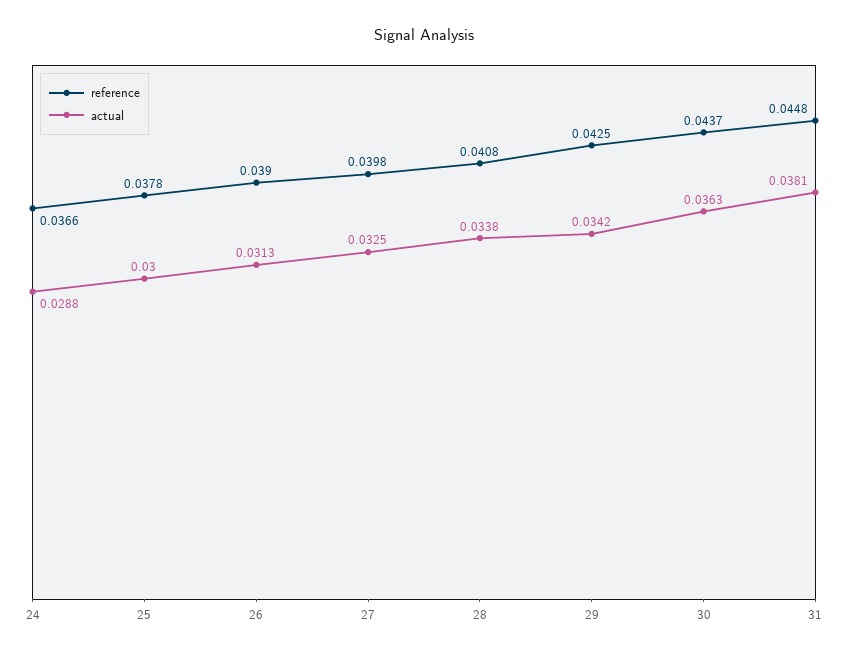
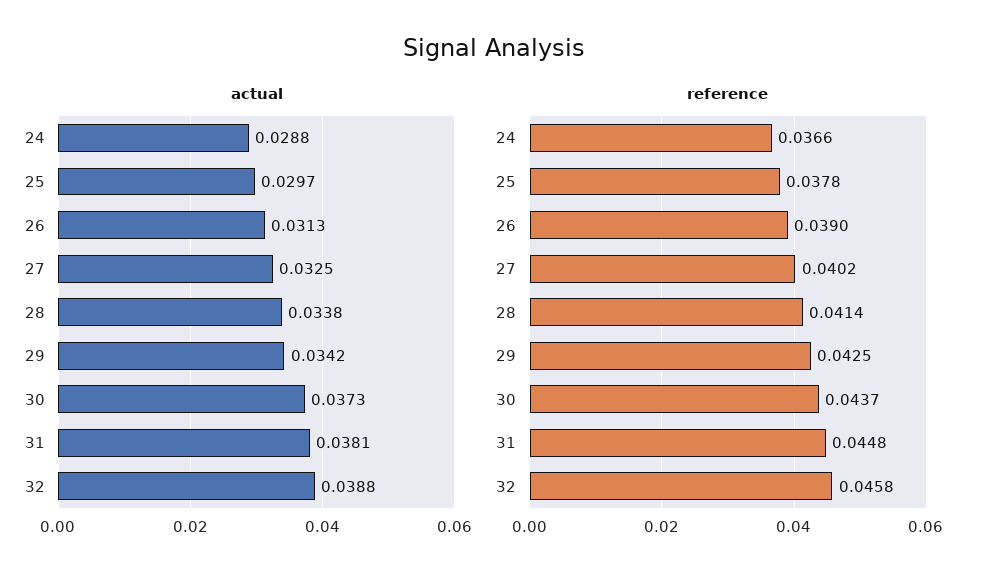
actual, 25: 0.03 -> 0.0297
reference, 27: 0.0398 -> 0.0402
reference, 28: 0.0408 -> 0.0414
actual, 30: 0.0363 -> 0.0373
actual, 32: none -> 0.0388
reference, 32: none -> 0.0458

